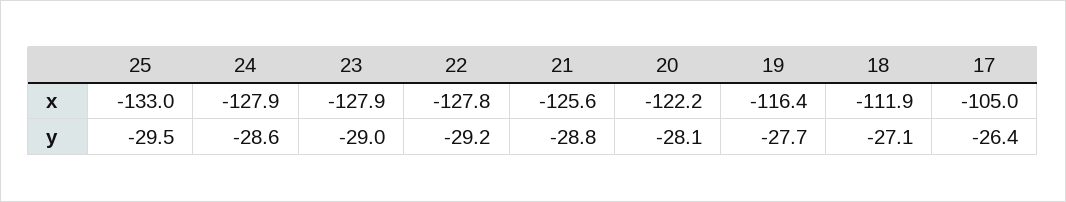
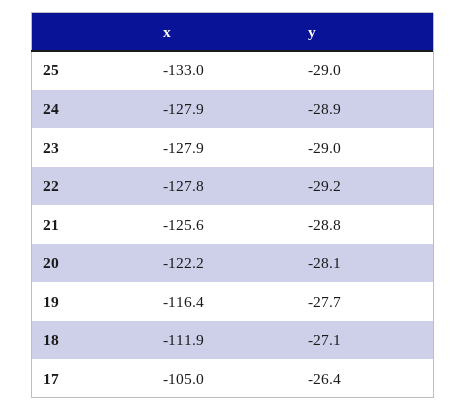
25, y: -29.5 -> -29
24, y: -28.6 -> -28.9

